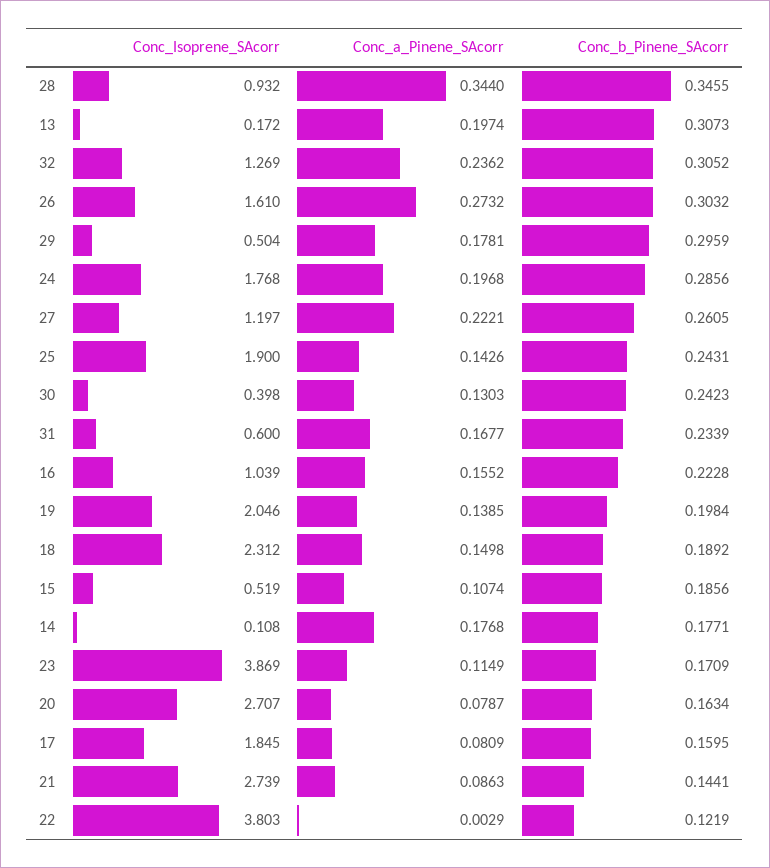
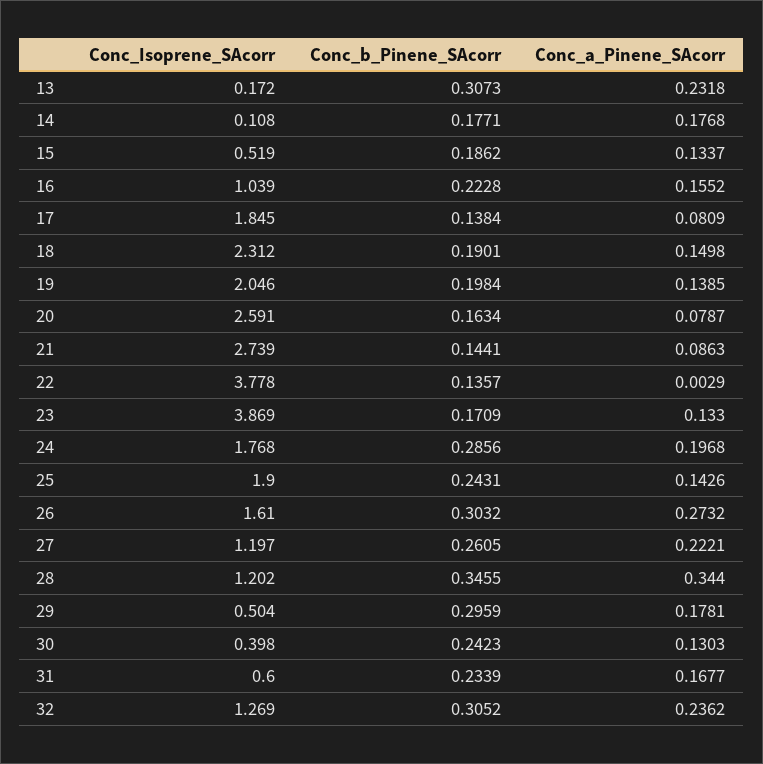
Conc_Isoprene_SAcorr, 28: 0.932 -> 1.202
Conc_a_Pinene_SAcorr, 13: 0.1974 -> 0.2318
Conc_b_Pinene_SAcorr, 18: 0.1892 -> 0.1901
Conc_a_Pinene_SAcorr, 15: 0.1074 -> 0.1337
Conc_b_Pinene_SAcorr, 15: 0.1856 -> 0.1862
Conc_a_Pinene_SAcorr, 23: 0.1149 -> 0.133
Conc_Isoprene_SAcorr, 20: 2.707 -> 2.591
Conc_b_Pinene_SAcorr, 17: 0.1595 -> 0.1384
Conc_Isoprene_SAcorr, 22: 3.803 -> 3.778
Conc_b_Pinene_SAcorr, 22: 0.1219 -> 0.1357

